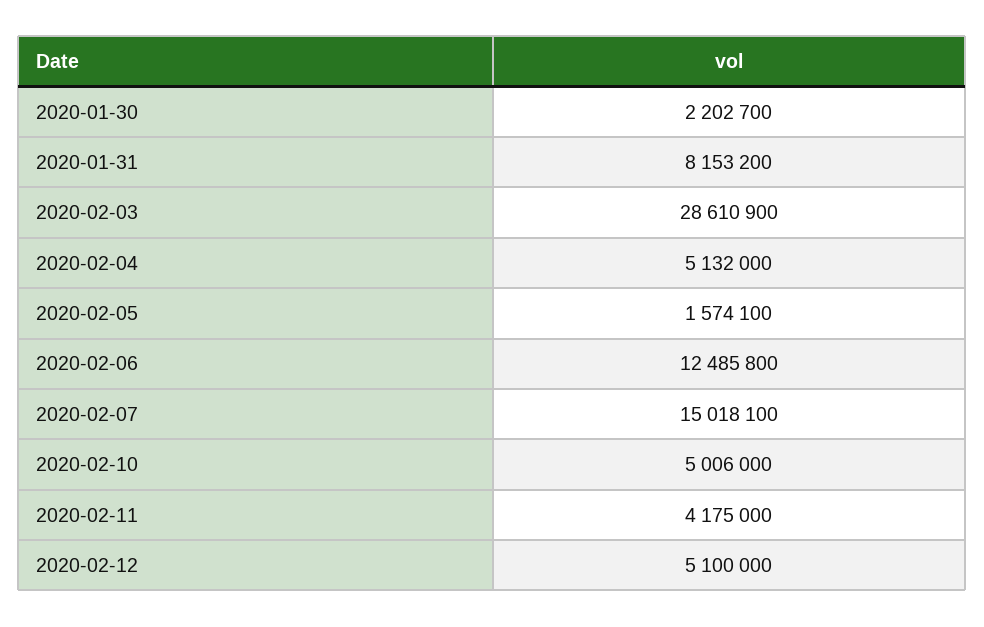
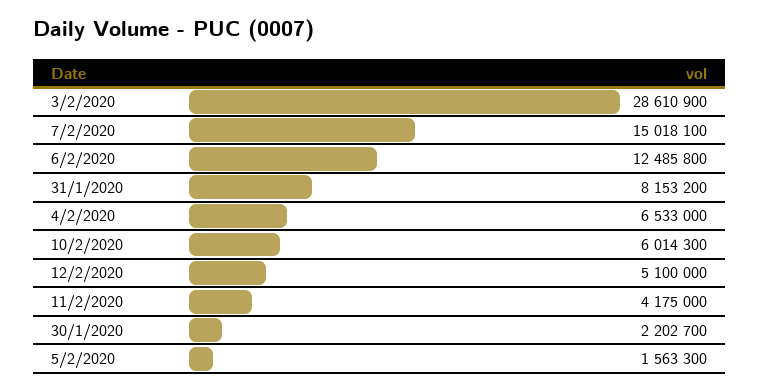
2020-02-04: 5132000 -> 6533000
2020-02-05: 1574100 -> 1563300
2020-02-10: 5006000 -> 6014300

